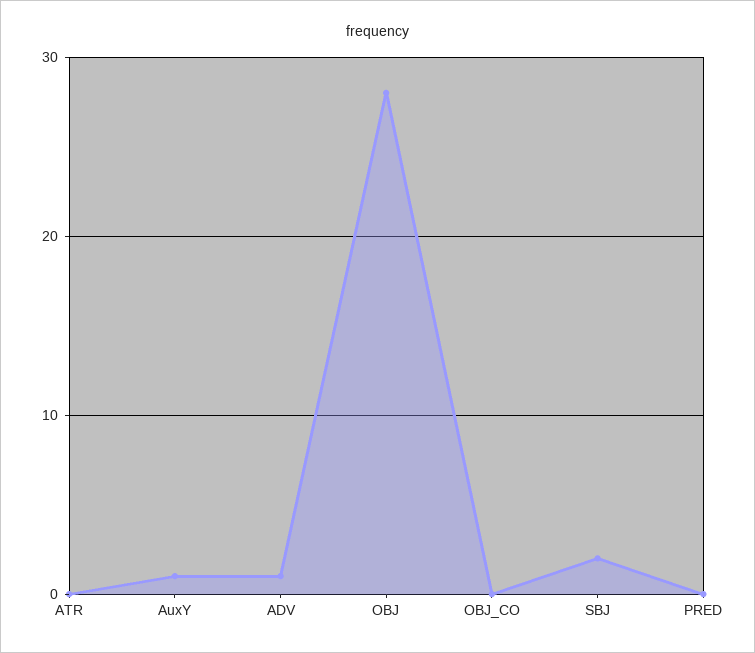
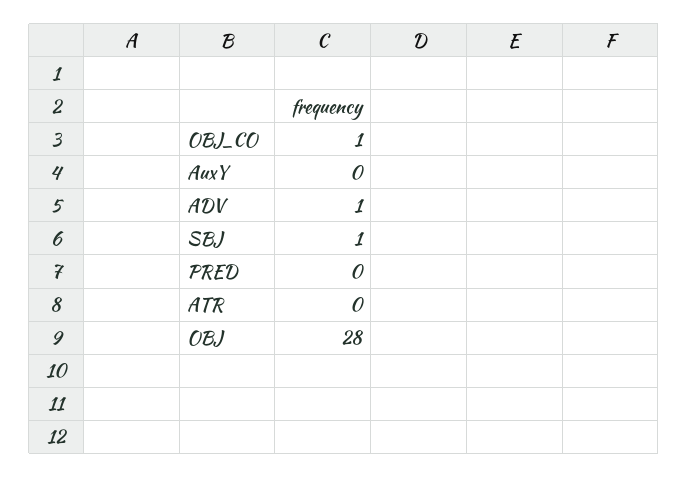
AuxY: 1 -> 0
OBJ_CO: 0 -> 1
SBJ: 2 -> 1

